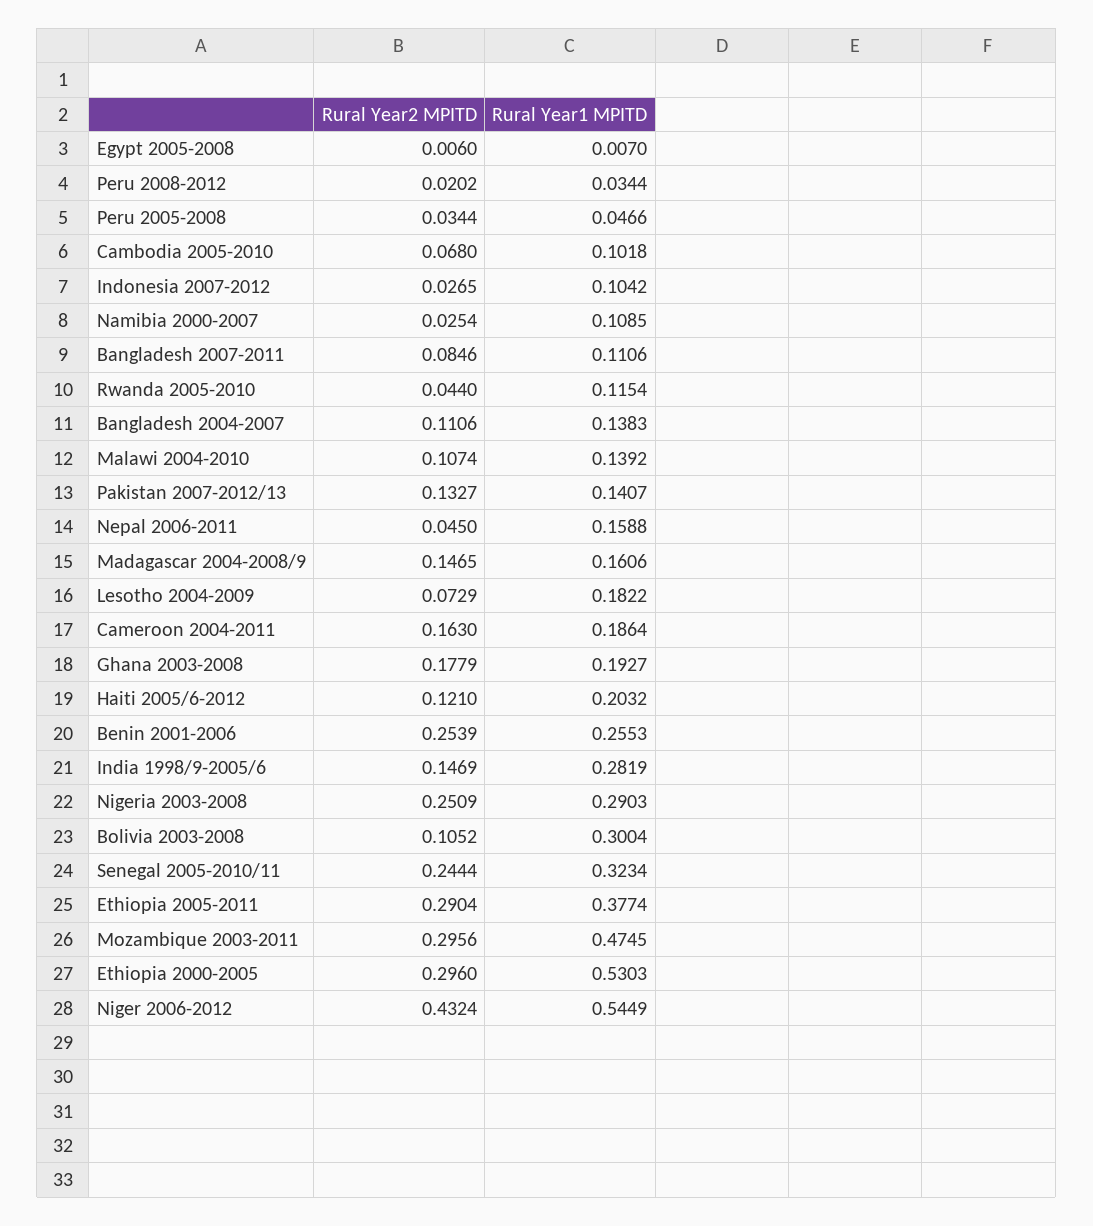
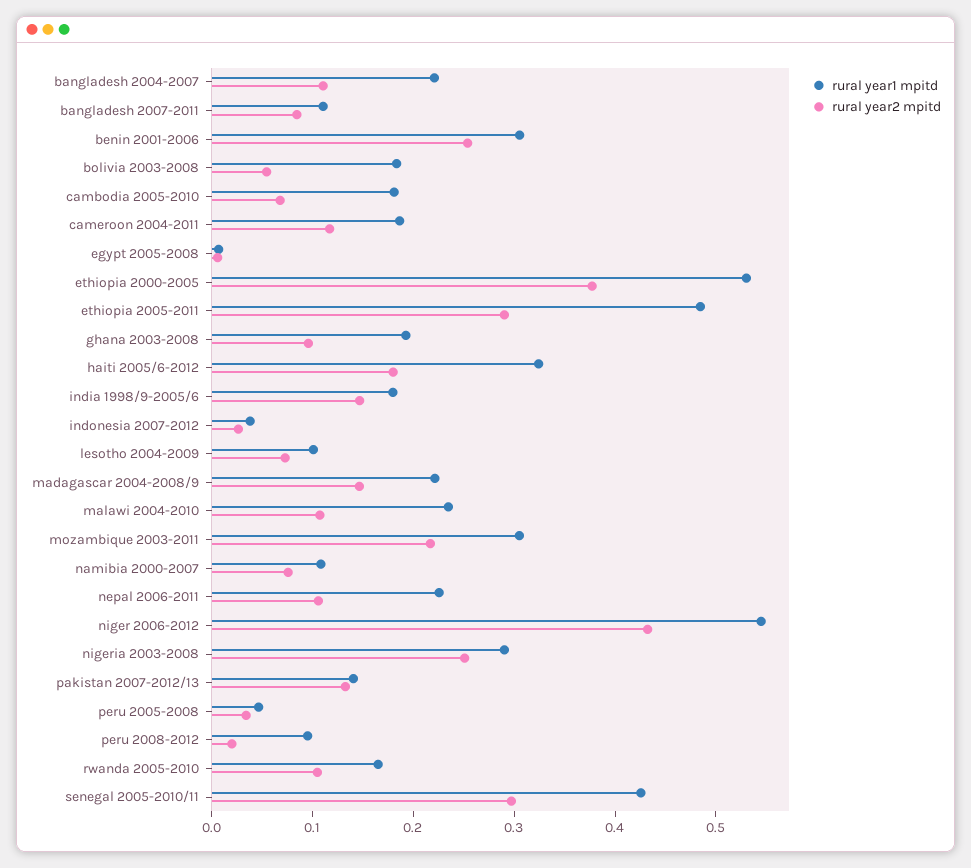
Rural Year1 MPITD, Peru 2008-2012: 0.0344 -> 0.1
Rural Year1 MPITD, Cambodia 2005-2010: 0.1018 -> 0.18
Rural Year1 MPITD, Indonesia 2007-2012: 0.1042 -> 0.04
Rural Year2 MPITD, Namibia 2000-2007: 0.0254 -> 0.08
Rural Year2 MPITD, Rwanda 2005-2010: 0.044 -> 0.1
Rural Year1 MPITD, Rwanda 2005-2010: 0.1154 -> 0.16
Rural Year1 MPITD, Bangladesh 2004-2007: 0.1383 -> 0.22
Rural Year1 MPITD, Malawi 2004-2010: 0.1392 -> 0.24
Rural Year2 MPITD, Nepal 2006-2011: 0.045 -> 0.1
Rural Year1 MPITD, Nepal 2006-2011: 0.1588 -> 0.22
Rural Year1 MPITD, Madagascar 2004-2008/9: 0.1606 -> 0.22
Rural Year1 MPITD, Lesotho 2004-2009: 0.1822 -> 0.1
Rural Year2 MPITD, Cameroon 2004-2011: 0.163 -> 0.12
Rural Year2 MPITD, Ghana 2003-2008: 0.1779 -> 0.1
Rural Year2 MPITD, Haiti 2005/6-2012: 0.121 -> 0.18
Rural Year1 MPITD, Haiti 2005/6-2012: 0.2032 -> 0.32
Rural Year1 MPITD, Benin 2001-2006: 0.2553 -> 0.3
Rural Year1 MPITD, India 1998/9-2005/6: 0.2819 -> 0.18
Rural Year2 MPITD, Bolivia 2003-2008: 0.1052 -> 0.06
Rural Year1 MPITD, Bolivia 2003-2008: 0.3004 -> 0.18
Rural Year2 MPITD, Senegal 2005-2010/11: 0.2444 -> 0.3
Rural Year1 MPITD, Senegal 2005-2010/11: 0.3234 -> 0.42
Rural Year1 MPITD, Ethiopia 2005-2011: 0.3774 -> 0.48
Rural Year2 MPITD, Mozambique 2003-2011: 0.2956 -> 0.22
Rural Year1 MPITD, Mozambique 2003-2011: 0.4745 -> 0.3
Rural Year2 MPITD, Ethiopia 2000-2005: 0.296 -> 0.38

